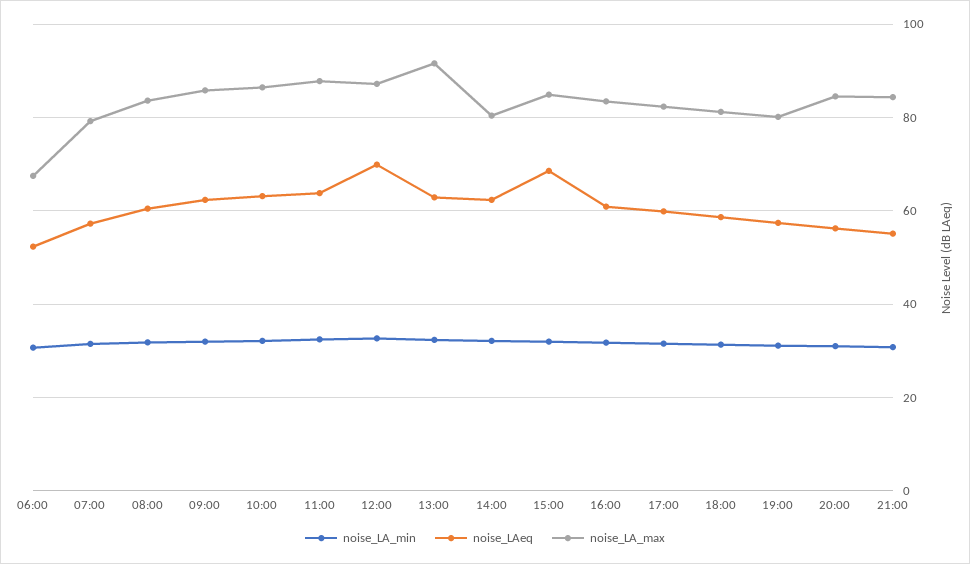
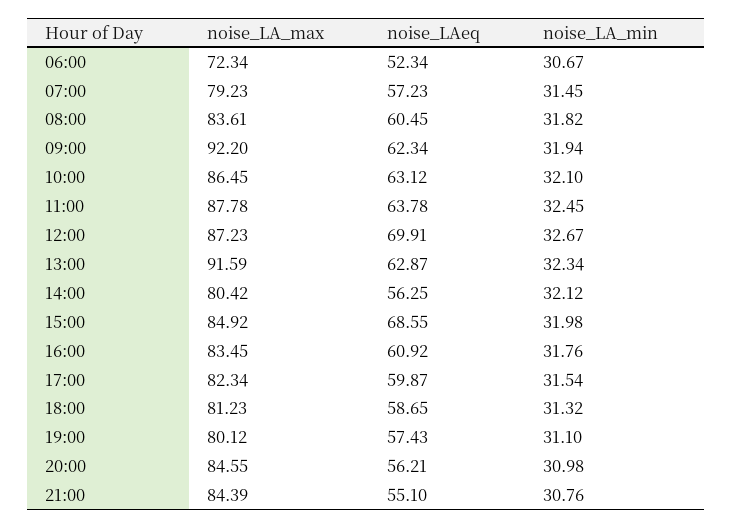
noise_LA_max, 06:00: 68 -> 72.34
noise_LA_max, 09:00: 86 -> 92.2
noise_LAeq, 14:00: 62 -> 56.25

